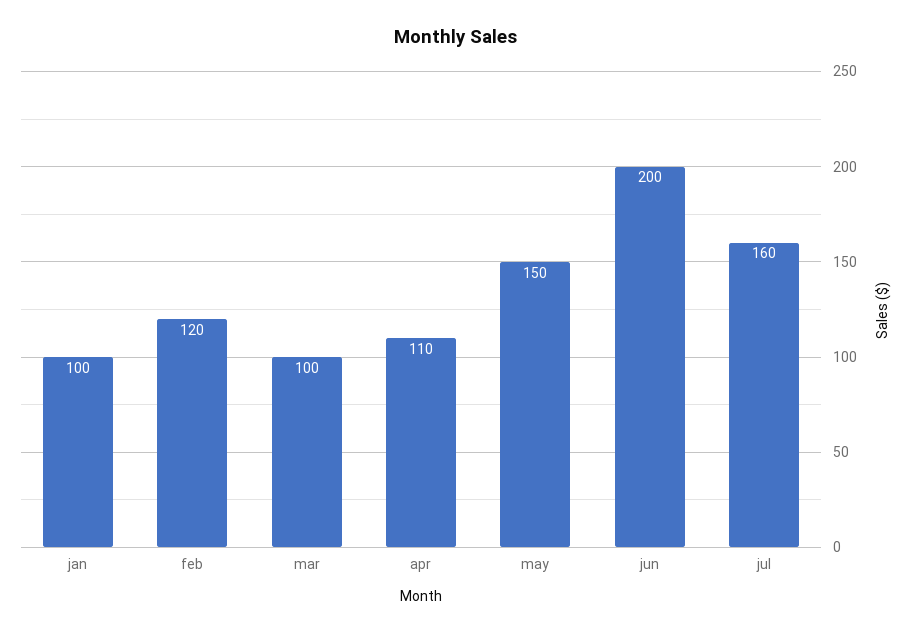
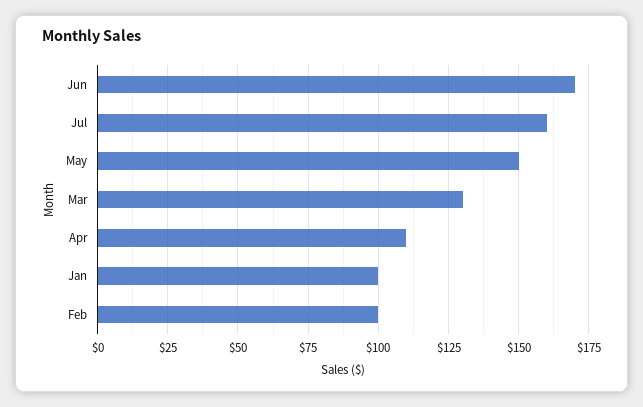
feb: 120 -> 100
mar: 100 -> 130
jun: 200 -> 170

